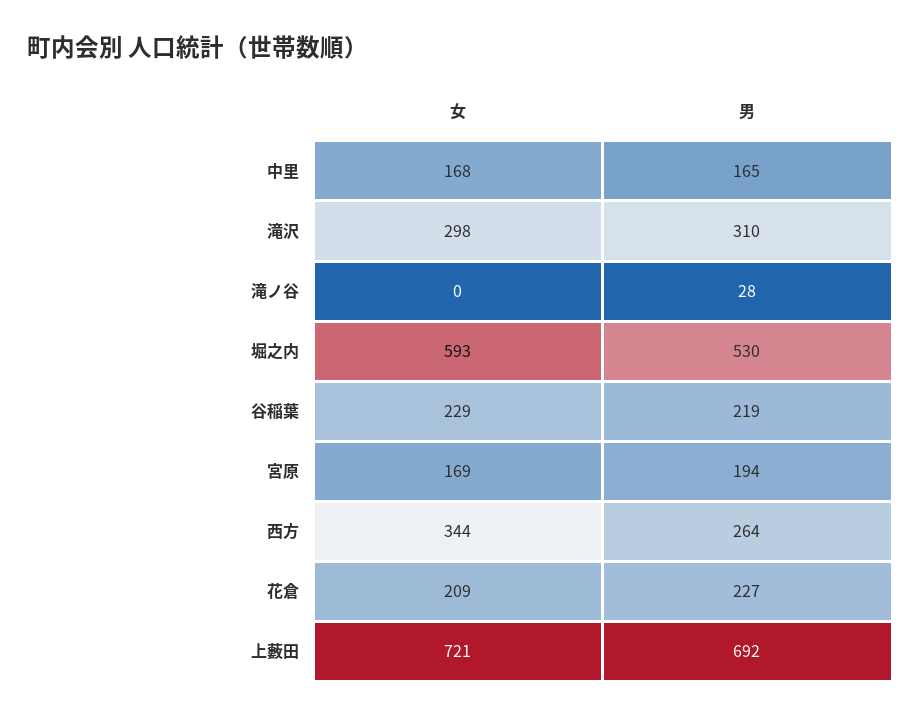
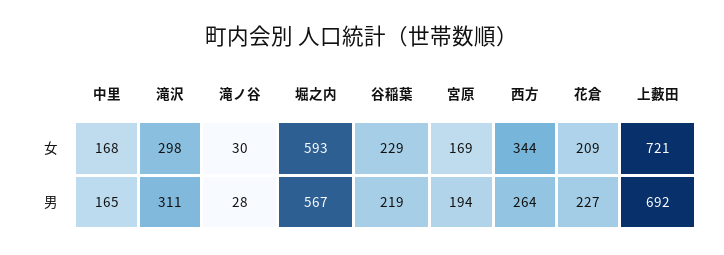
男, 滝沢: 310 -> 311
女, 滝ノ谷: 0 -> 30
男, 堀之内: 530 -> 567

